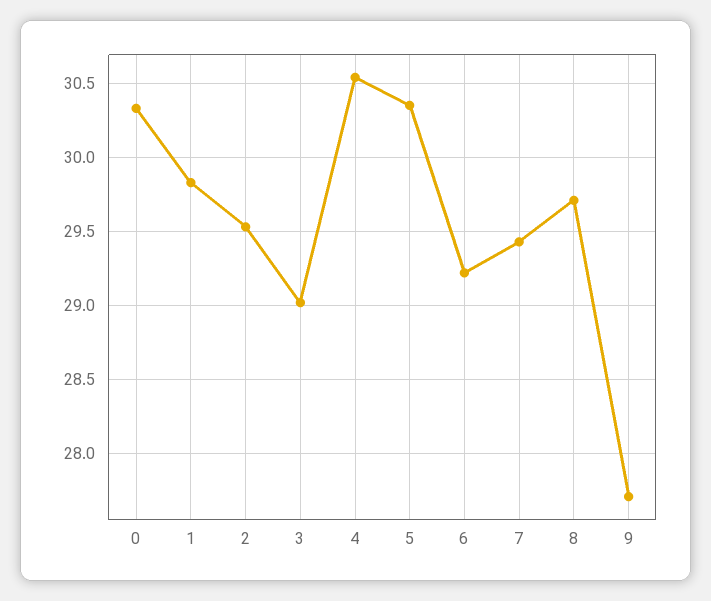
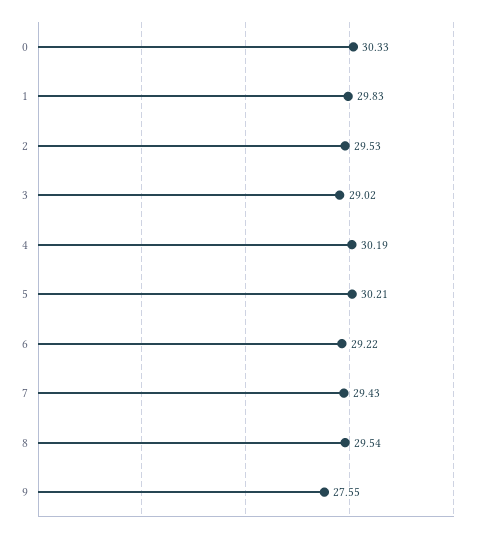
4: 30.55 -> 30.19
5: 30.35 -> 30.21
8: 29.7 -> 29.54
9: 27.7 -> 27.55

